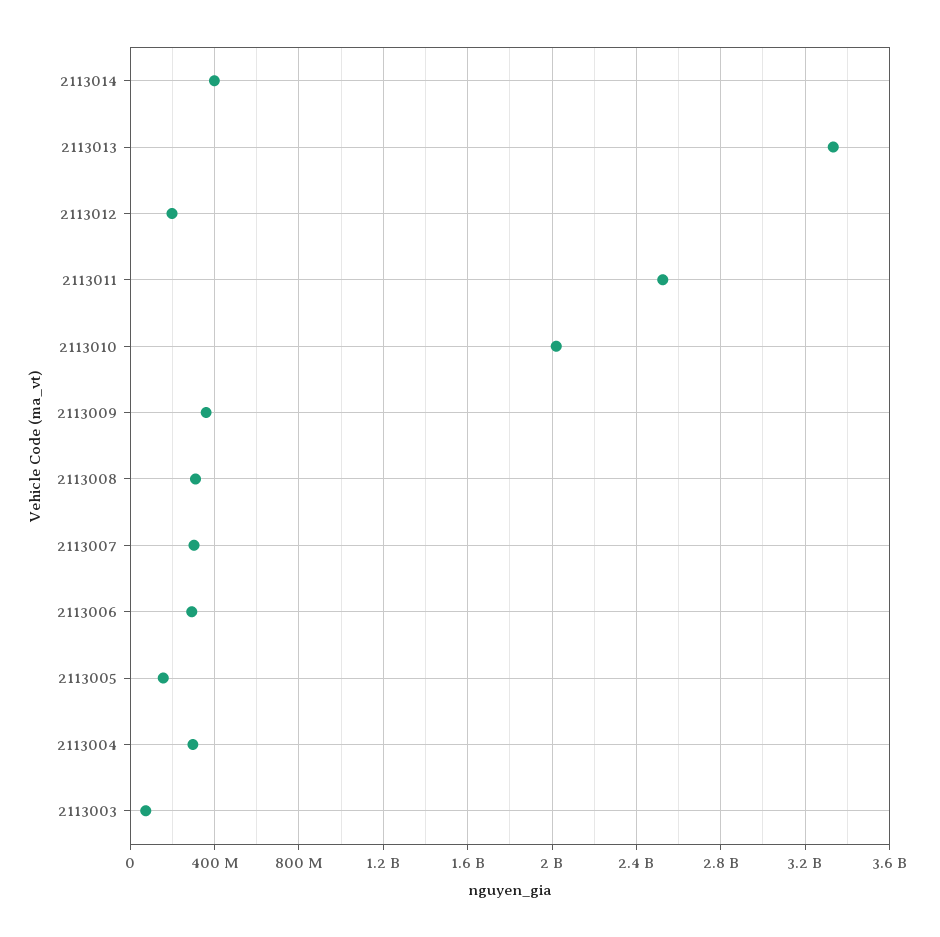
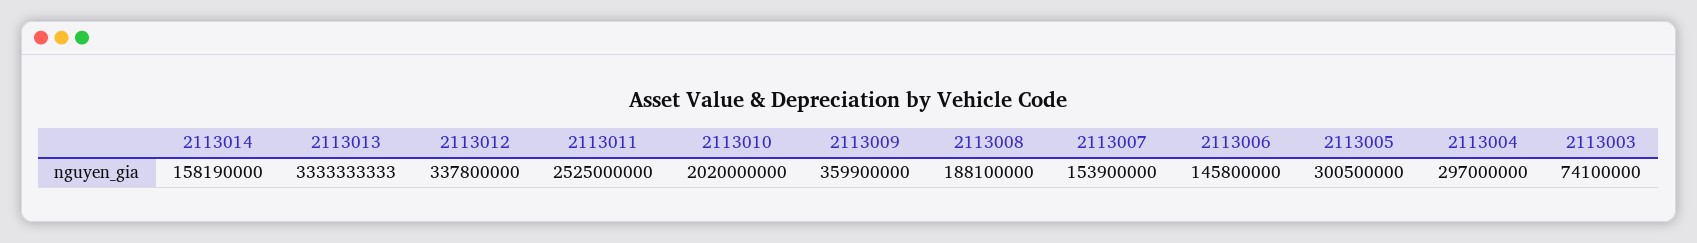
2113014: 400000000 -> 158190000
2113012: 200000000 -> 337800000
2113008: 300000000 -> 188100000
2113007: 300000000 -> 153900000
2113006: 300000000 -> 145800000
2113005: 150000000 -> 300500000

